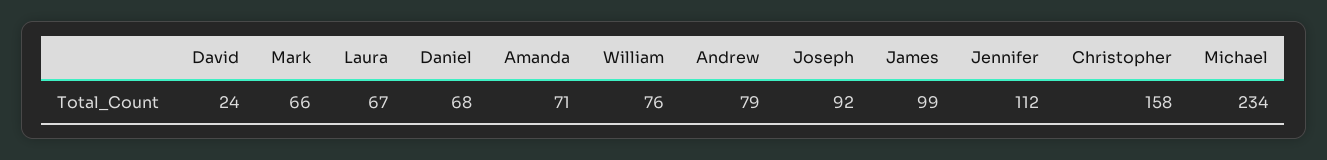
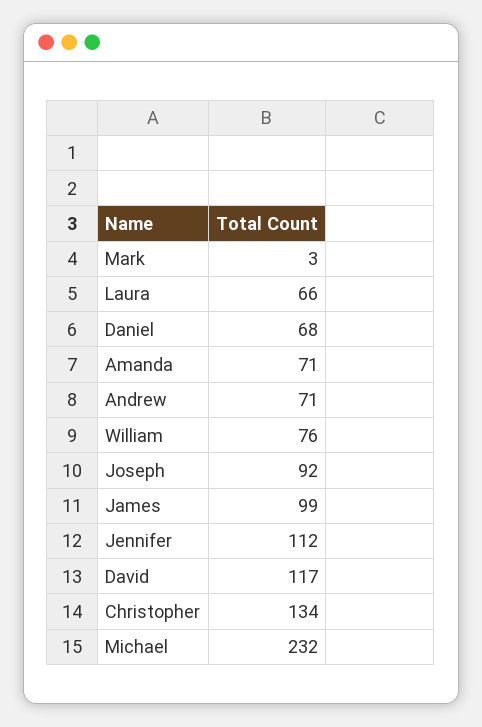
David: 24 -> 117
Mark: 66 -> 3
Laura: 67 -> 66
Andrew: 79 -> 71
Christopher: 158 -> 134
Michael: 234 -> 232

